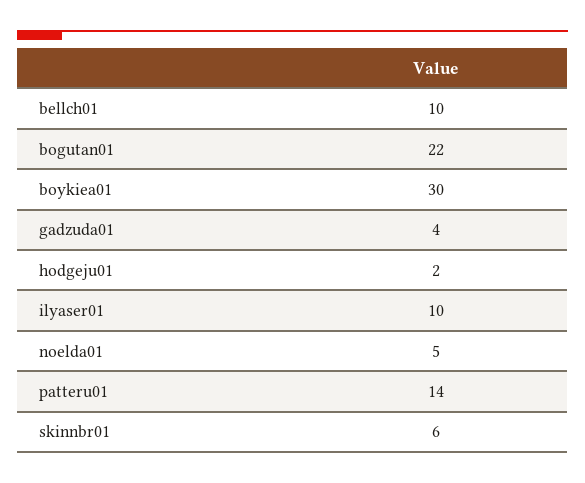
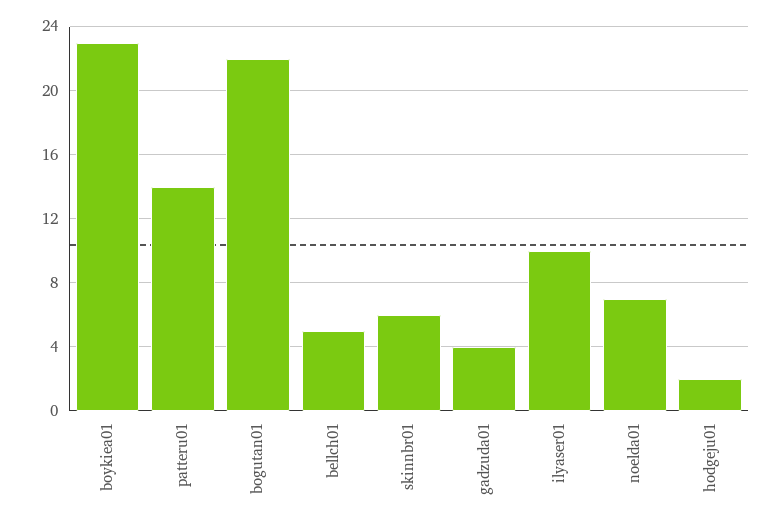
bellch01: 10 -> 5
boykiea01: 30 -> 23
noelda01: 5 -> 7

